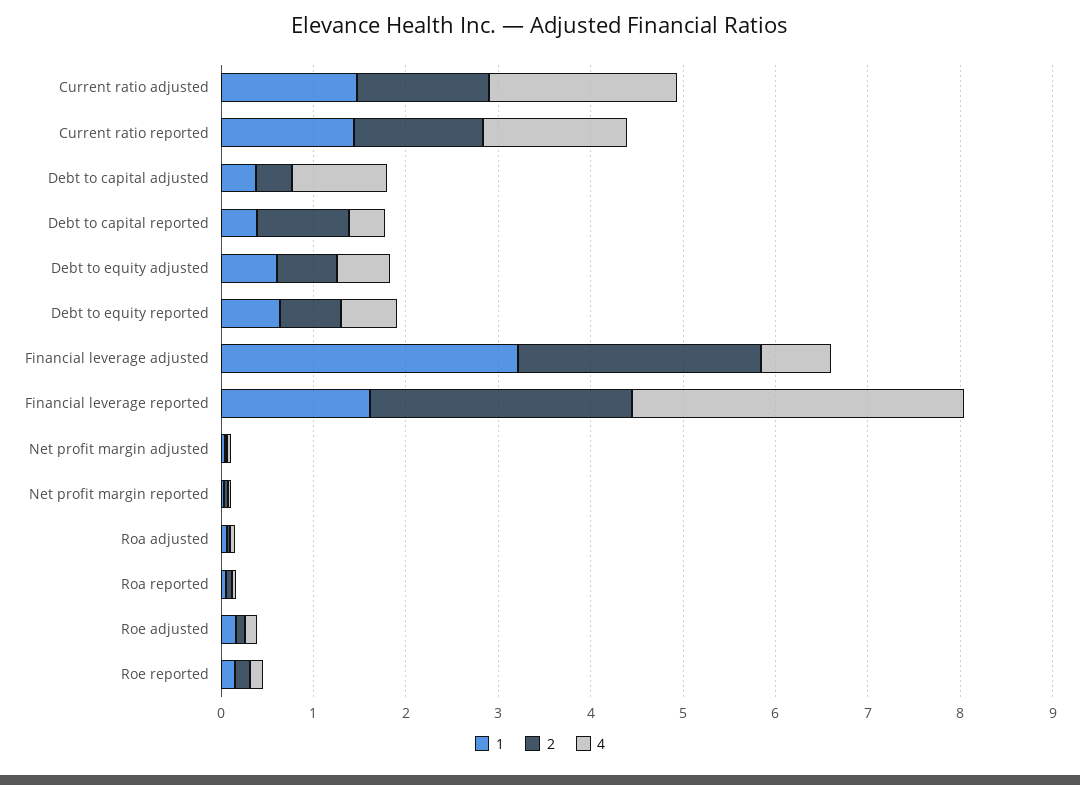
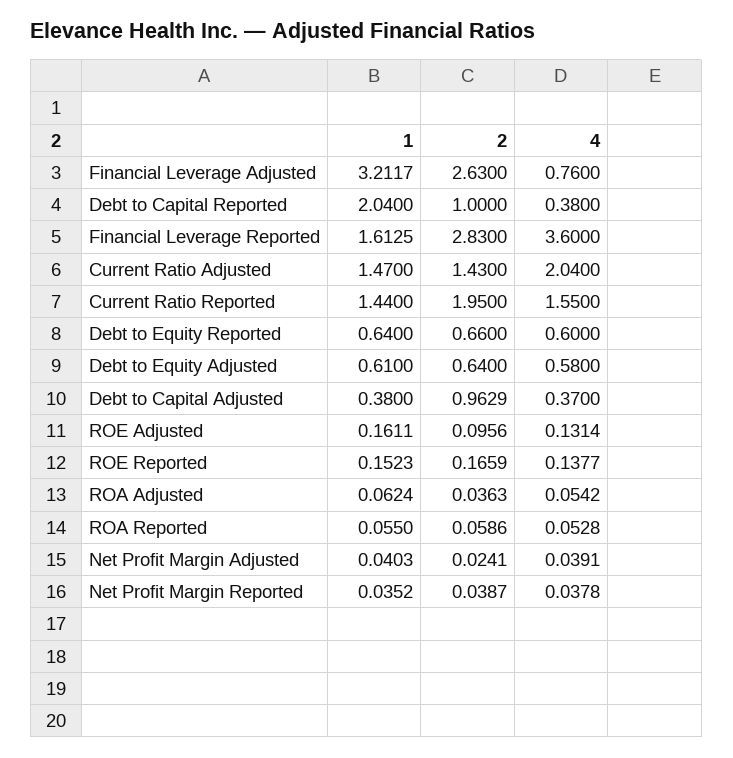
2, Current ratio reported: 1.4 -> 1.95
2, Debt to capital adjusted: 0.4 -> 0.9629
4, Debt to capital adjusted: 1 -> 0.37
1, Debt to capital reported: 0.4 -> 2.04

